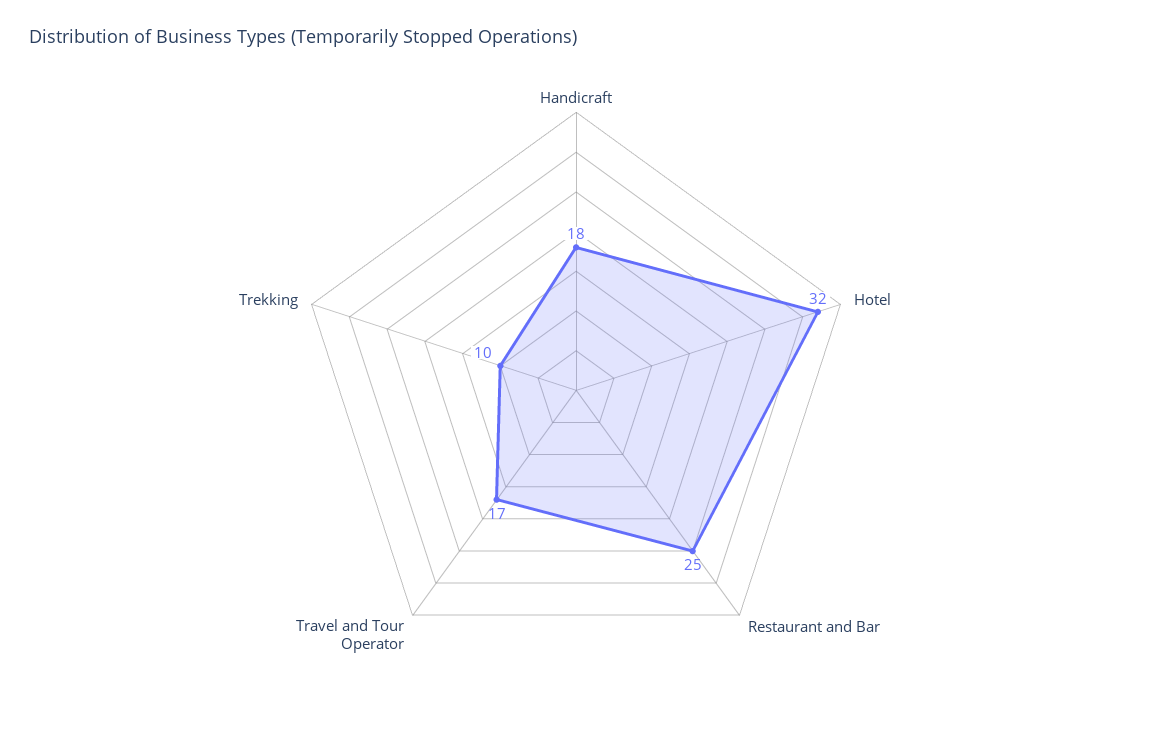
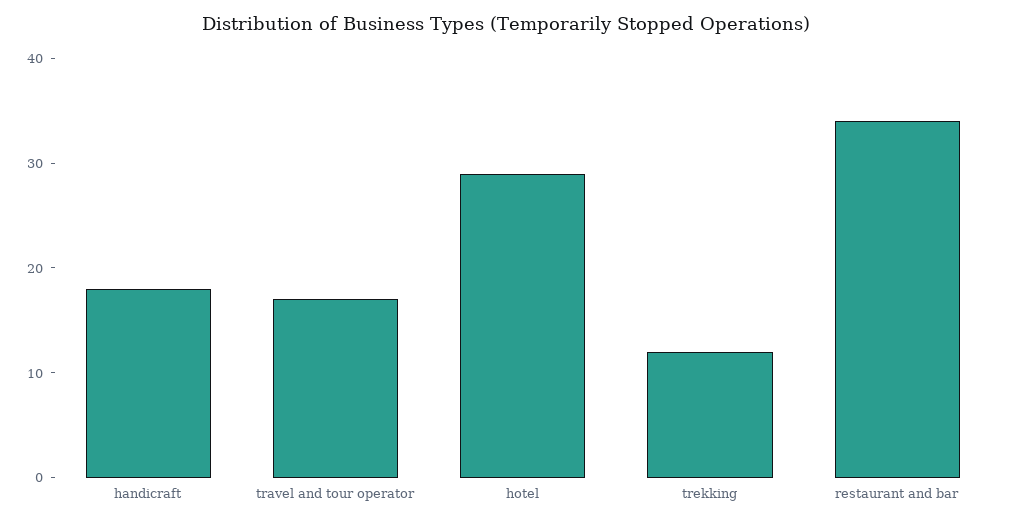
Hotel: 32 -> 29
Restaurant and Bar: 25 -> 34
Trekking: 10 -> 12

